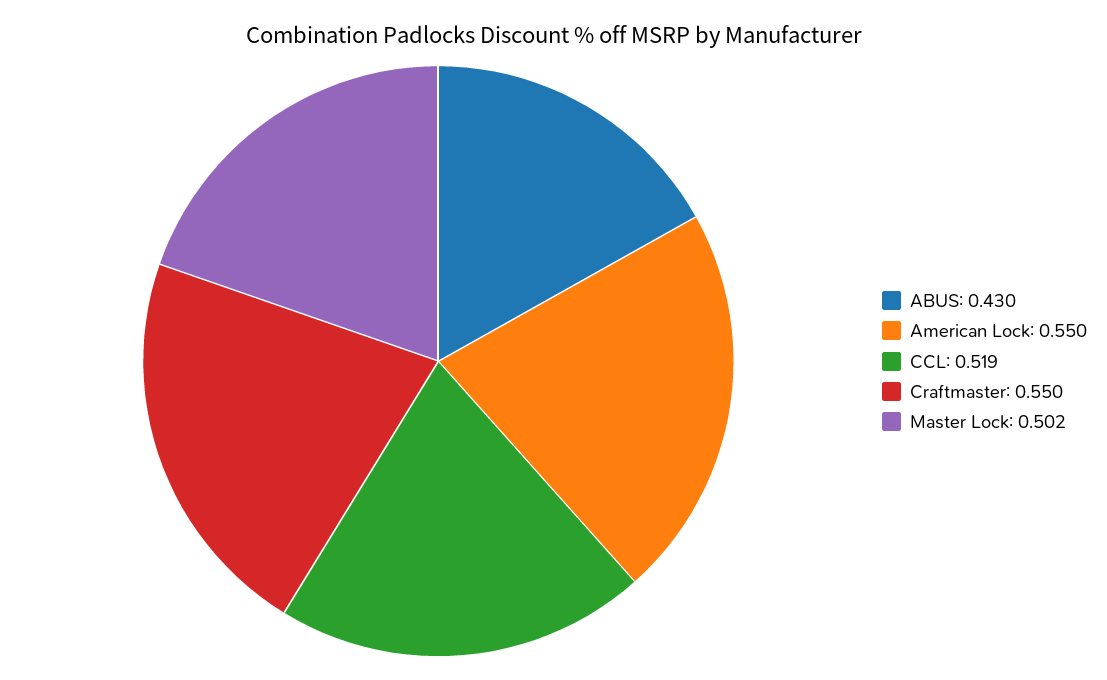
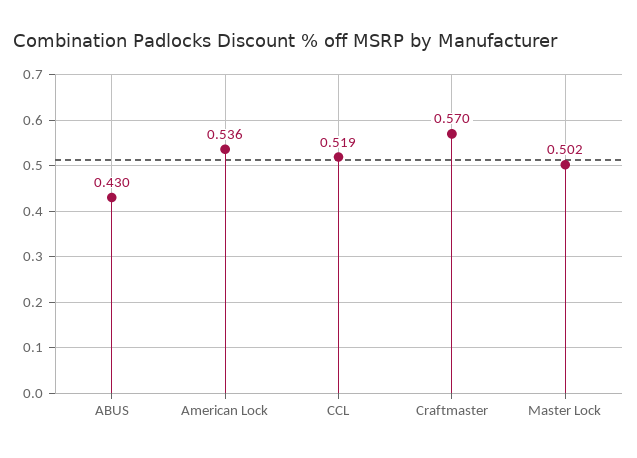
American Lock: 0.55 -> 0.536
Craftmaster: 0.55 -> 0.57

